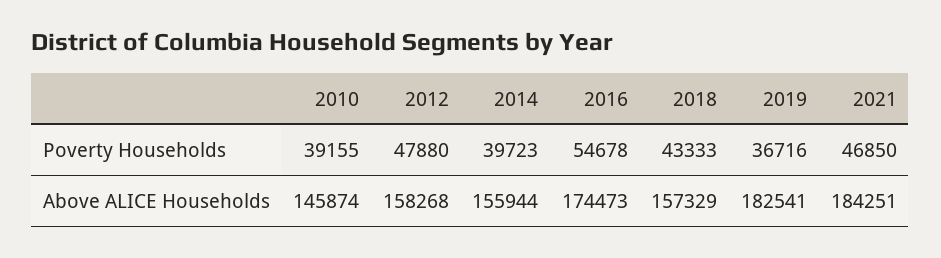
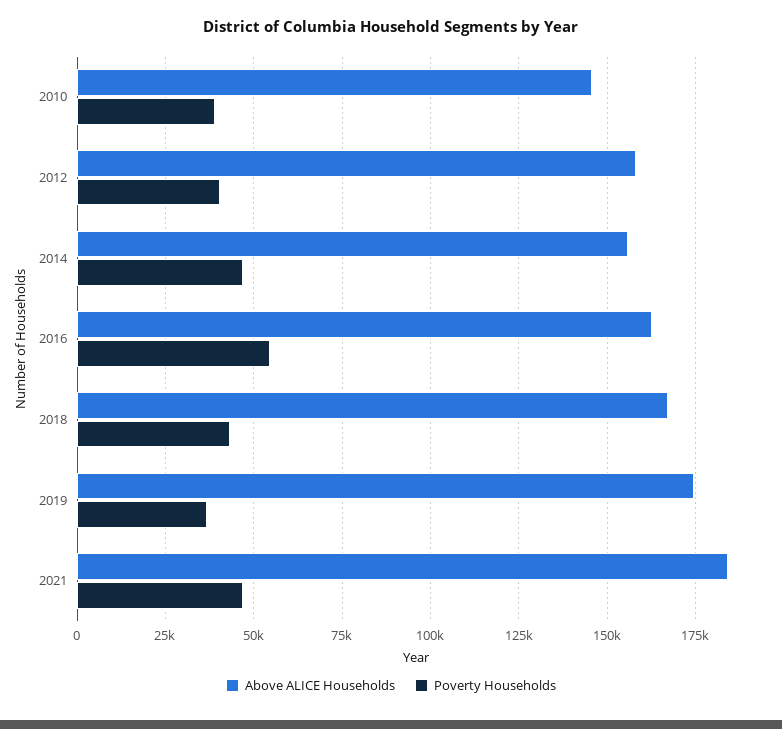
Poverty Households, 2012: 47880 -> 40000
Poverty Households, 2014: 39723 -> 47500
Above ALICE Households, 2016: 174473 -> 162500
Above ALICE Households, 2018: 157329 -> 167500
Above ALICE Households, 2019: 182541 -> 175000

